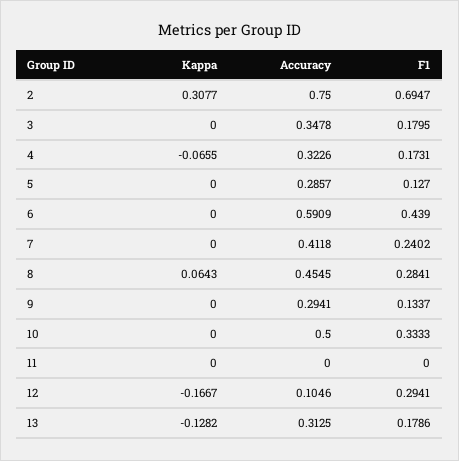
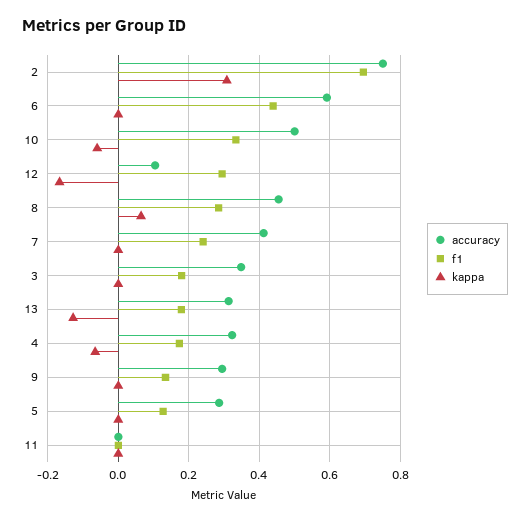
Kappa, 10: 0 -> -0.06

